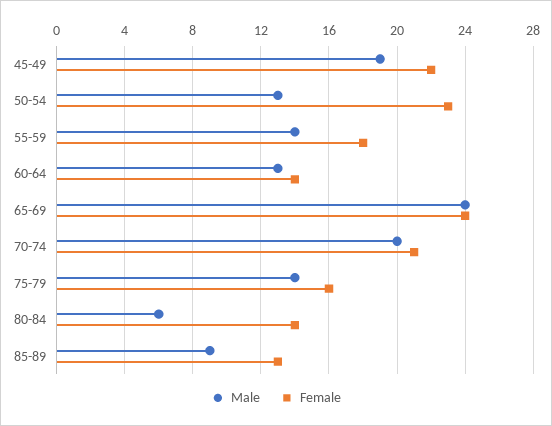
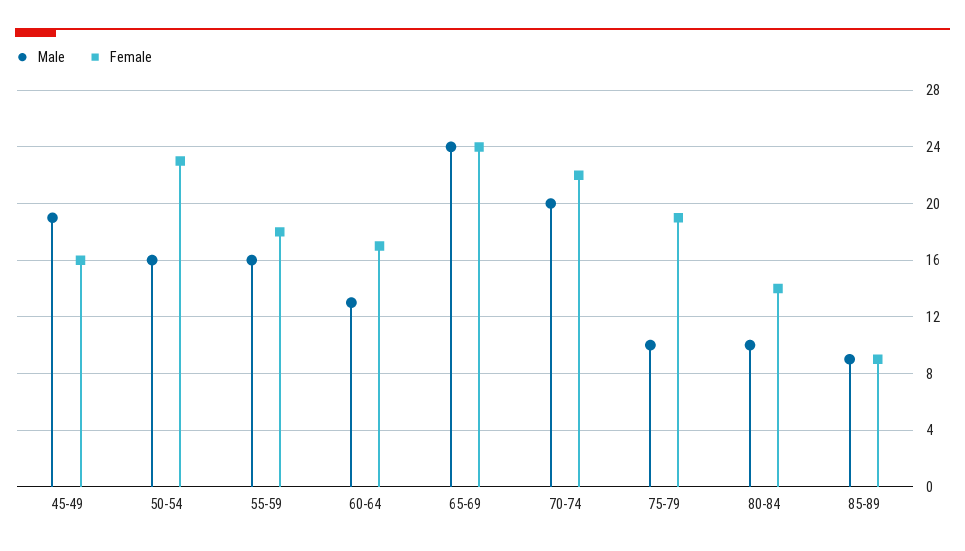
Female, 45-49: 22 -> 16
Male, 50-54: 13 -> 16
Male, 55-59: 14 -> 16
Female, 60-64: 14 -> 17
Female, 70-74: 21 -> 22
Male, 75-79: 14 -> 10
Female, 75-79: 16 -> 19
Male, 80-84: 6 -> 10
Female, 85-89: 13 -> 9

